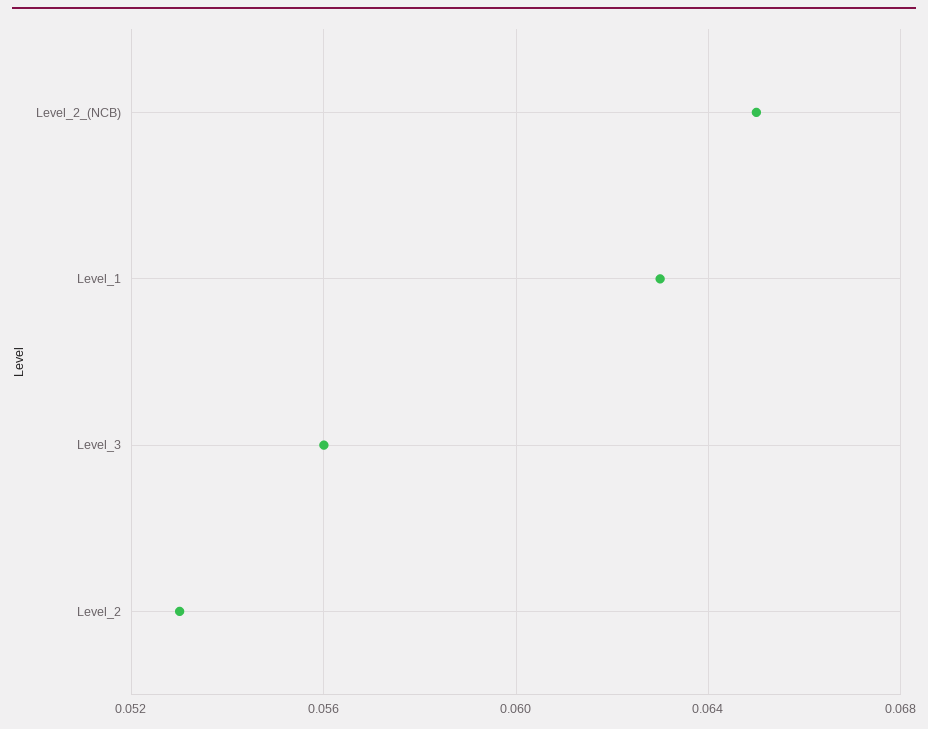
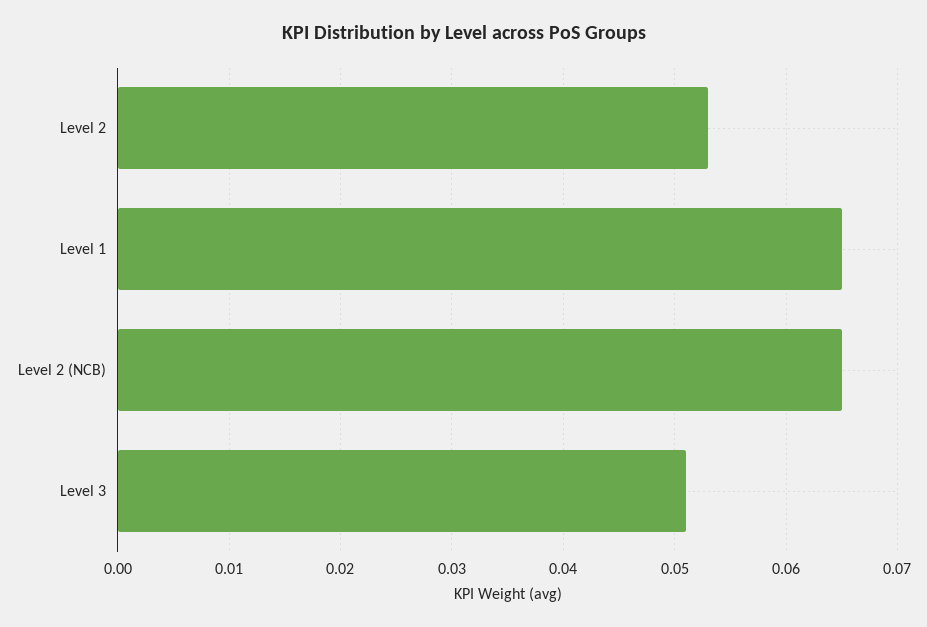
Level_1: 0.063 -> 0.065
Level_3: 0.056 -> 0.051

